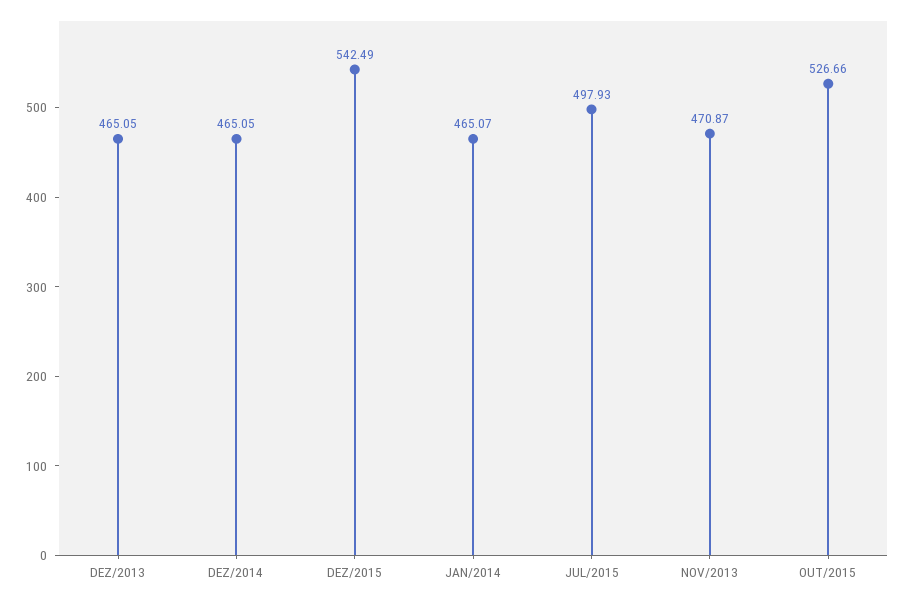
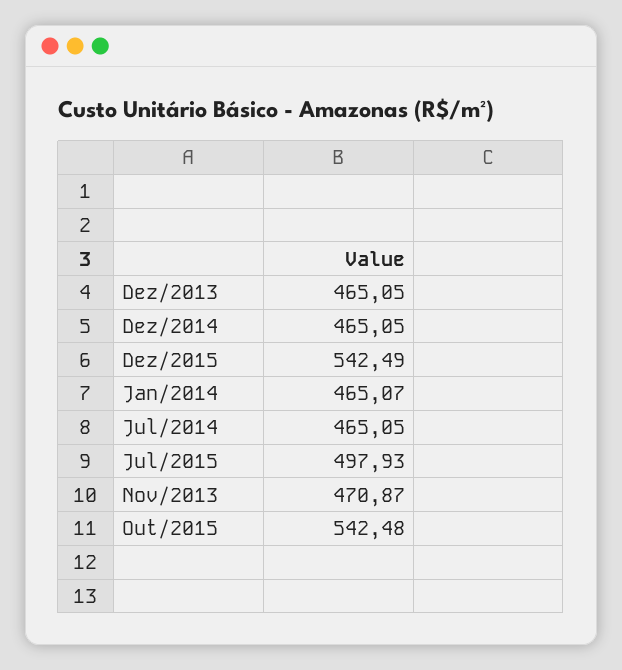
OUT/2015: 526.66 -> 542.48
Jul/2014: none -> 465.05

